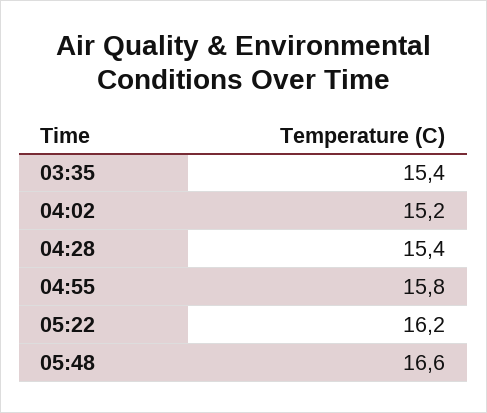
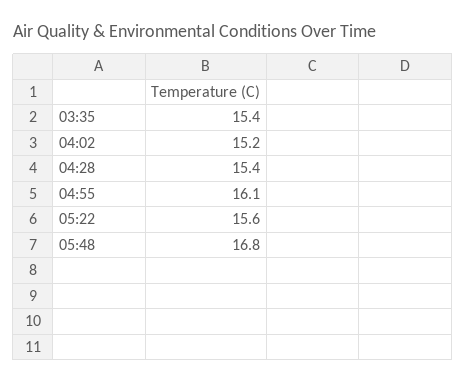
04:55: 15.8 -> 16.1
05:22: 16.2 -> 15.6
05:48: 16.6 -> 16.8

